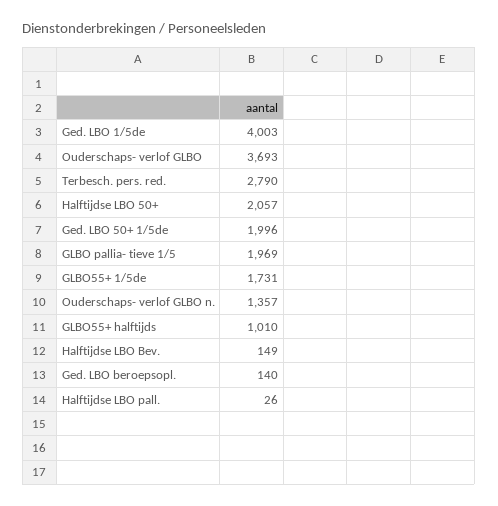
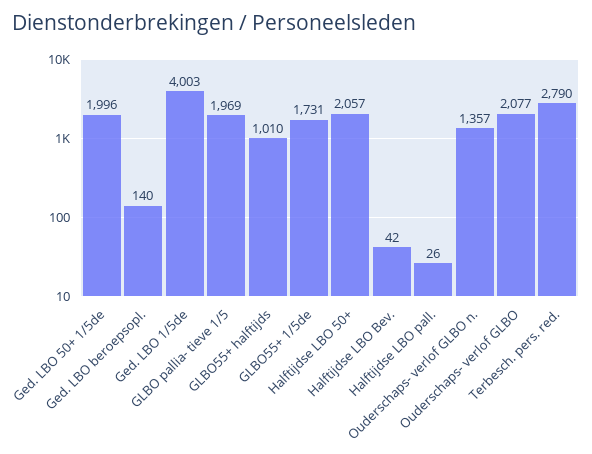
Ouderschaps- verlof GLBO: 3693 -> 2077
Halftijdse LBO Bev.: 149 -> 42

